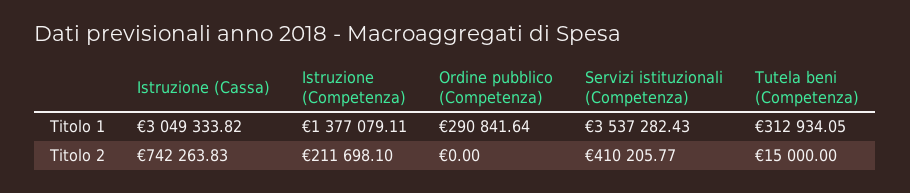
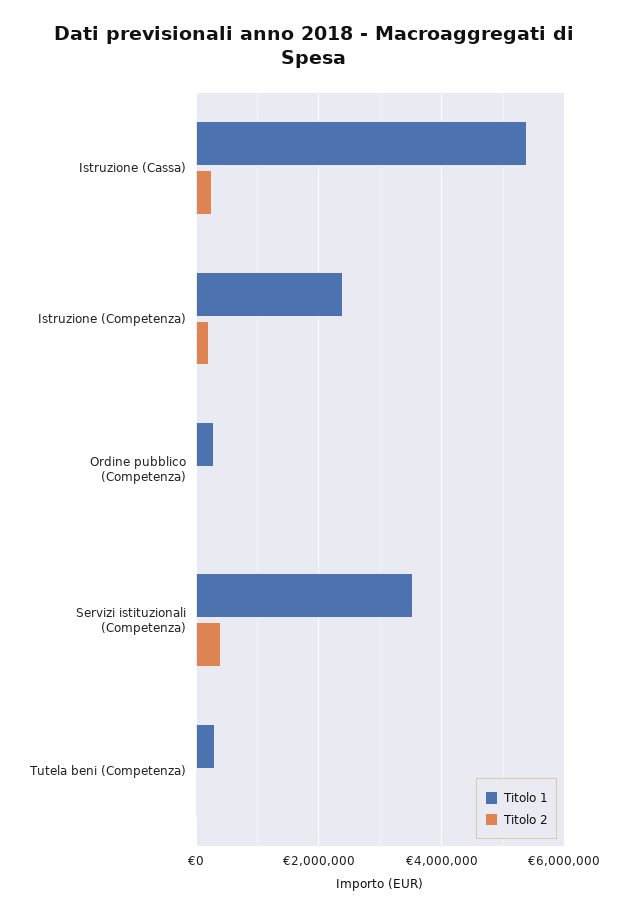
Titolo 1, Istruzione (Cassa): 3049333.82 -> 5400000
Titolo 1, Istruzione (Competenza): 1377079.11 -> 2400000
Titolo 2, Istruzione (Cassa): 742263.83 -> 200000

